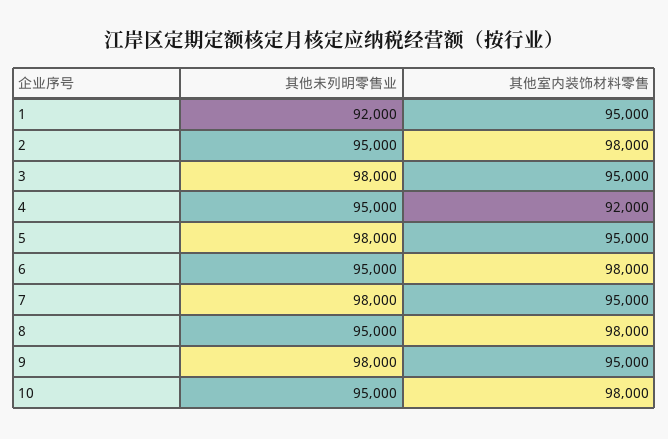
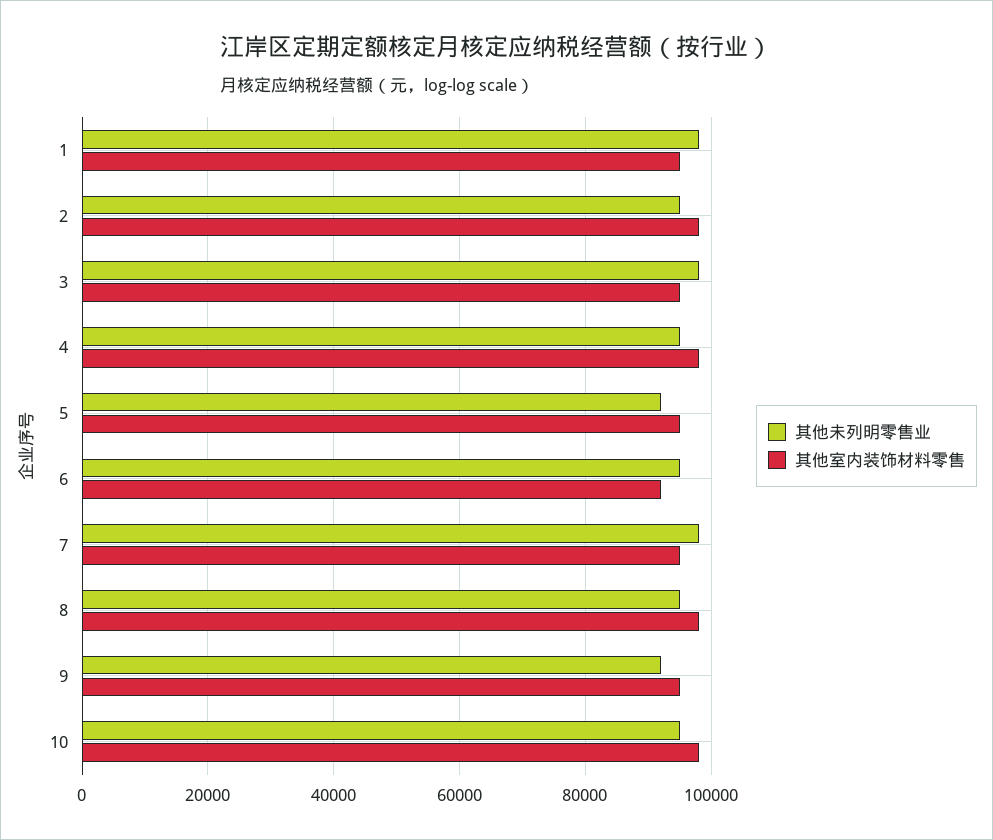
其他未列明零售业, 1: 92000 -> 98000
其他室内装饰材料零售, 4: 92000 -> 98000
其他未列明零售业, 5: 98000 -> 92000
其他室内装饰材料零售, 6: 98000 -> 92000
其他未列明零售业, 9: 98000 -> 92000

